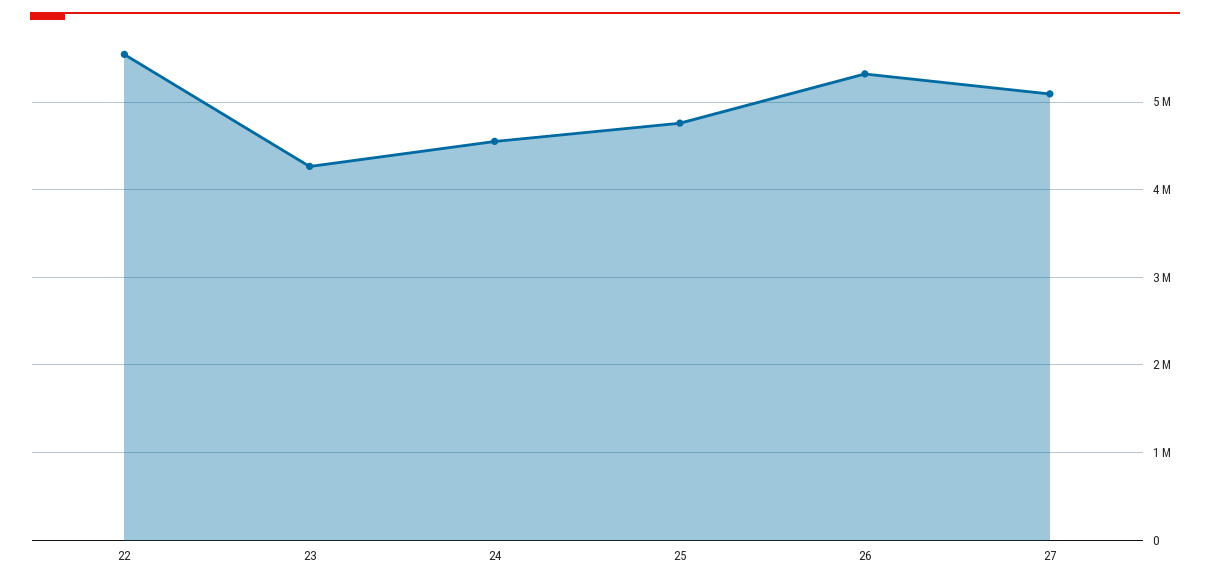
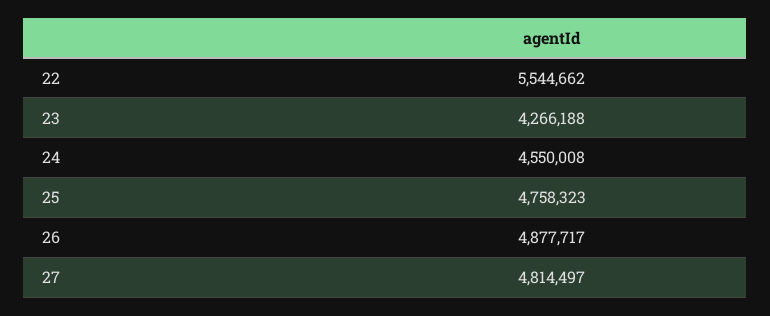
26: 5300000 -> 4877717
27: 5100000 -> 4814497

